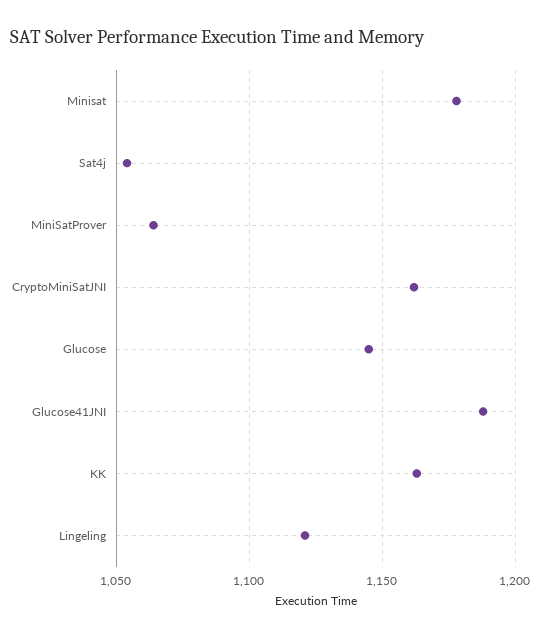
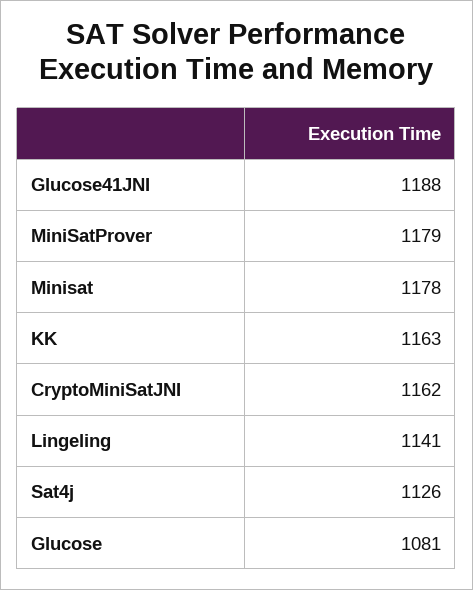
Sat4j: 1055 -> 1126
MiniSatProver: 1065 -> 1179
Glucose: 1145 -> 1081
Lingeling: 1120 -> 1141

